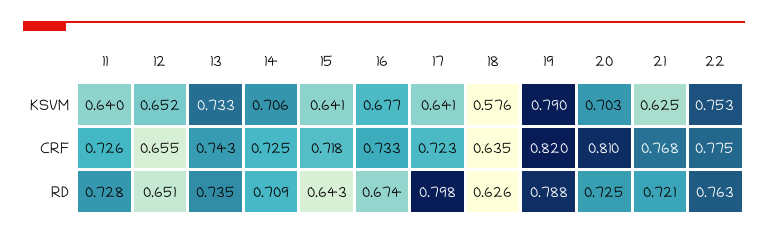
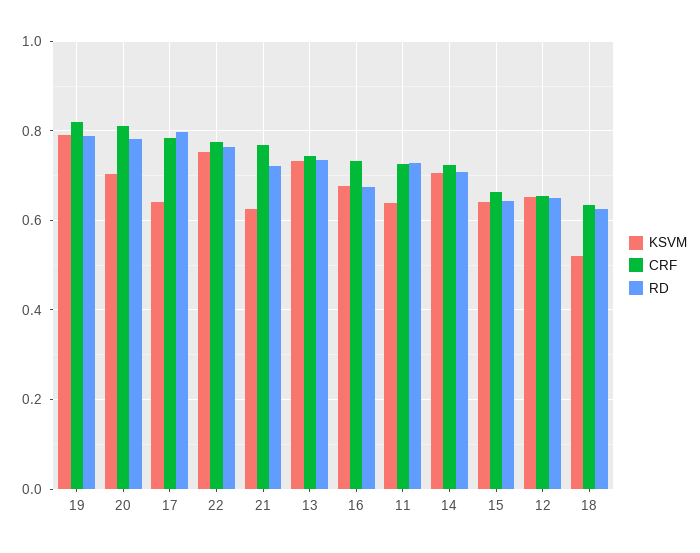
KSVM, 18: 0.576 -> 0.52
CRF, 15: 0.718 -> 0.66
CRF, 17: 0.723 -> 0.78
RD, 20: 0.725 -> 0.78

